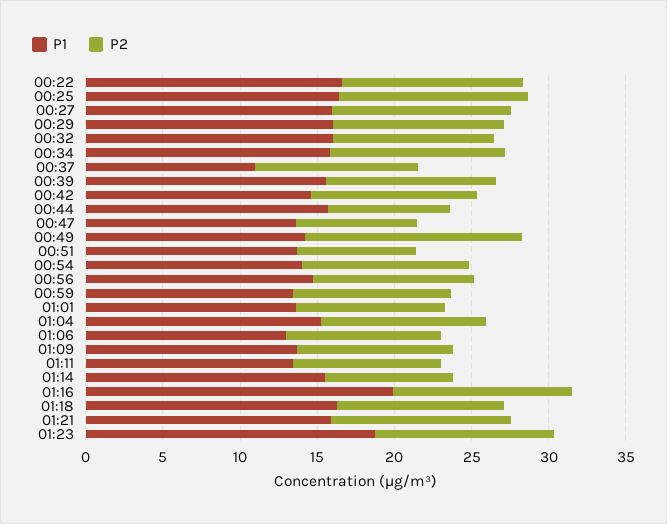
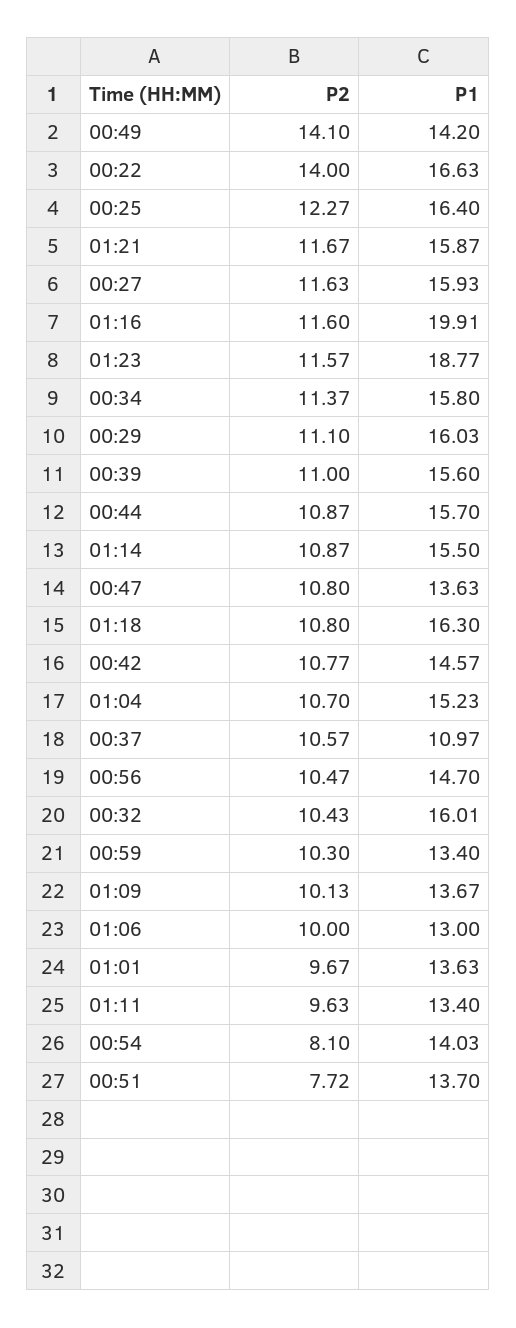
P2, 00:22: 12 -> 14
P2, 00:44: 8 -> 10.87
P2, 00:47: 8 -> 10.8
P2, 00:54: 11 -> 8.1
P2, 01:14: 8 -> 10.87

